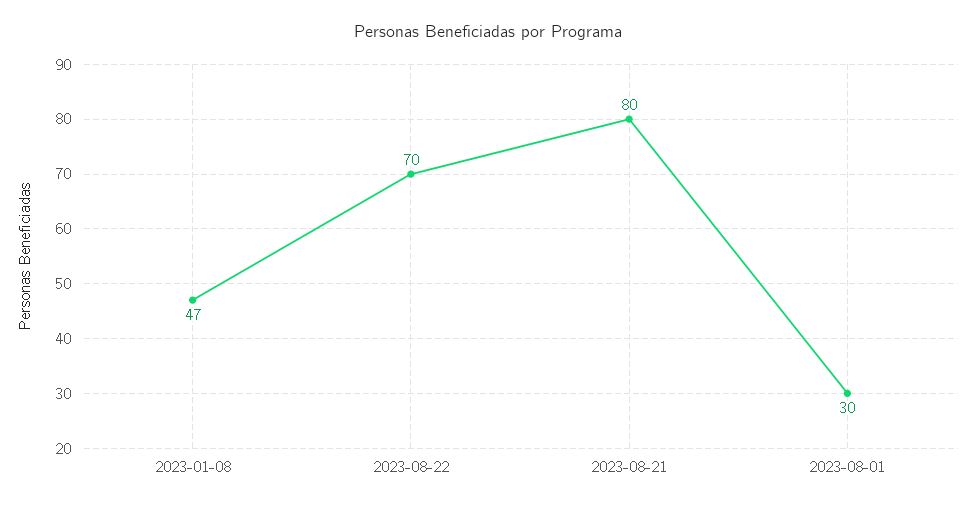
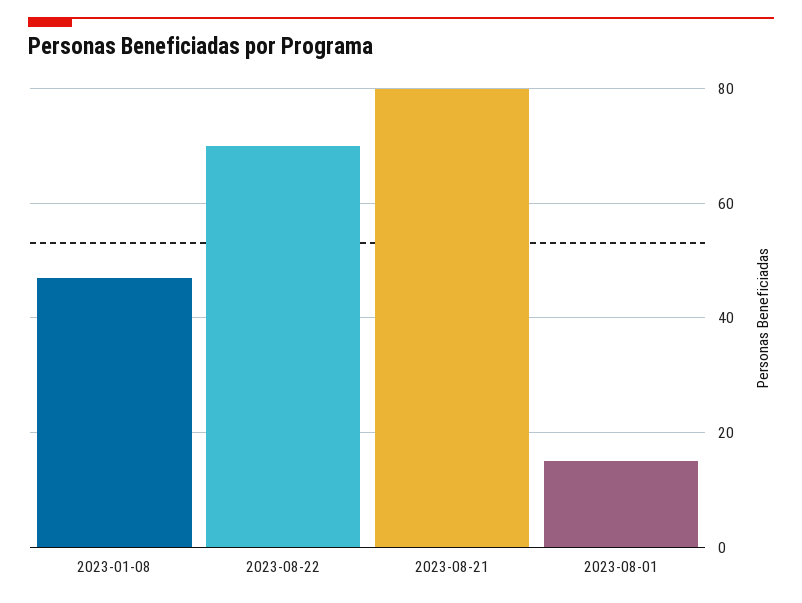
2023-08-01: 30 -> 15

